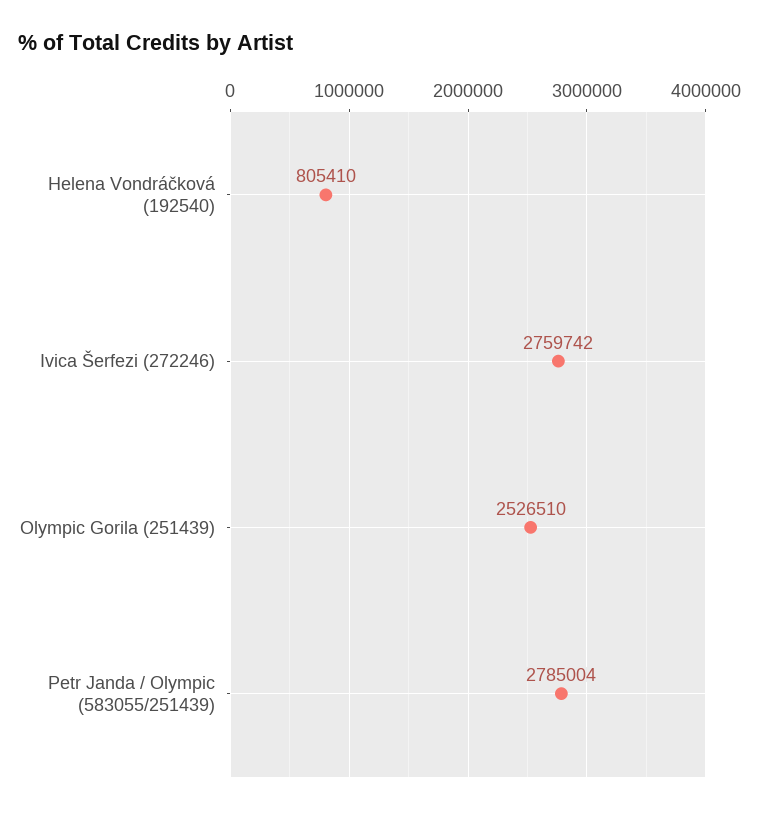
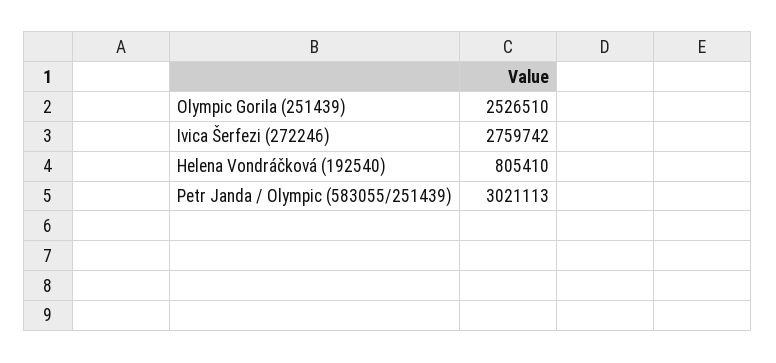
Petr Janda / Olympic (583055/251439): 2785004 -> 3021113

